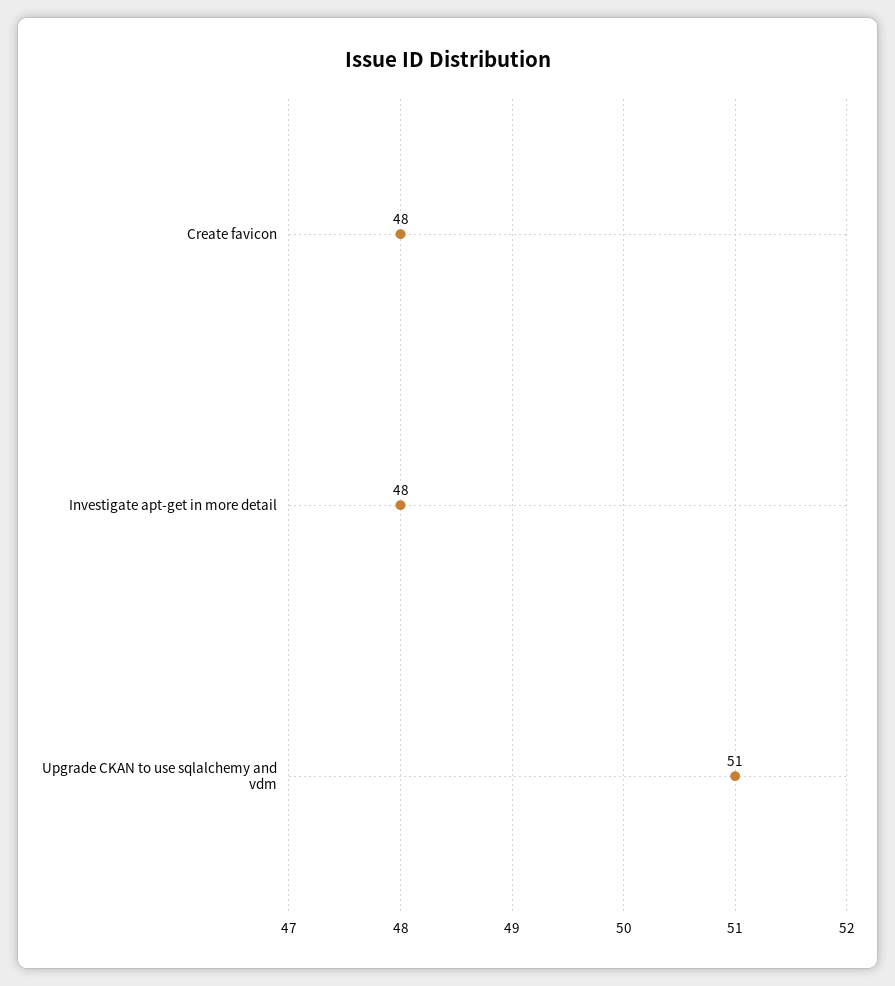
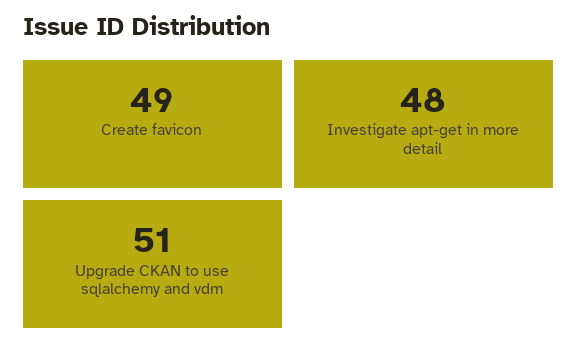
Create favicon: 48 -> 49

